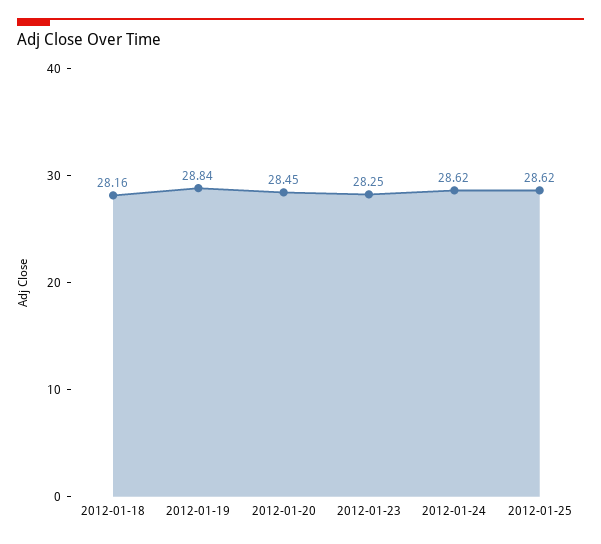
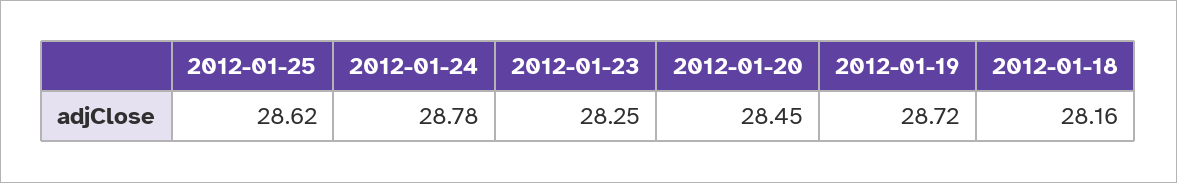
2012-01-19: 28.84 -> 28.72
2012-01-24: 28.62 -> 28.78

